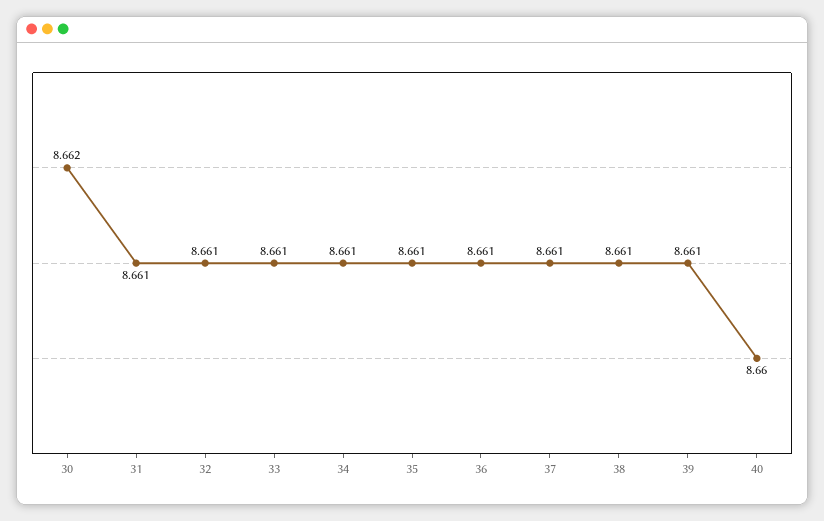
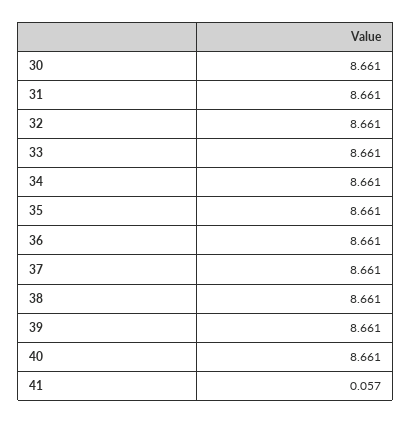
30: 8.662 -> 8.661
40: 8.66 -> 8.661
41: none -> 0.057

